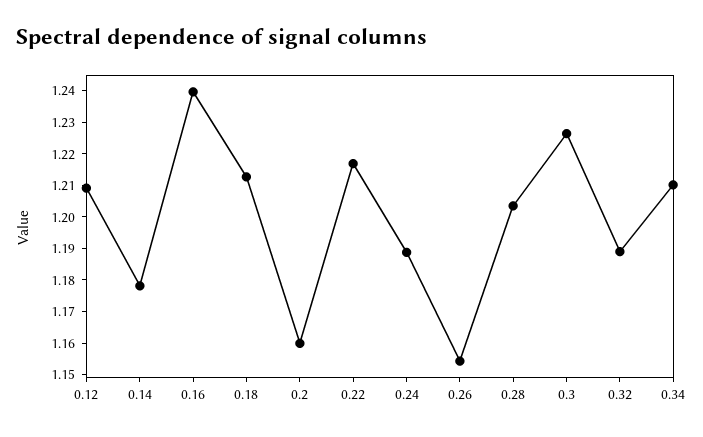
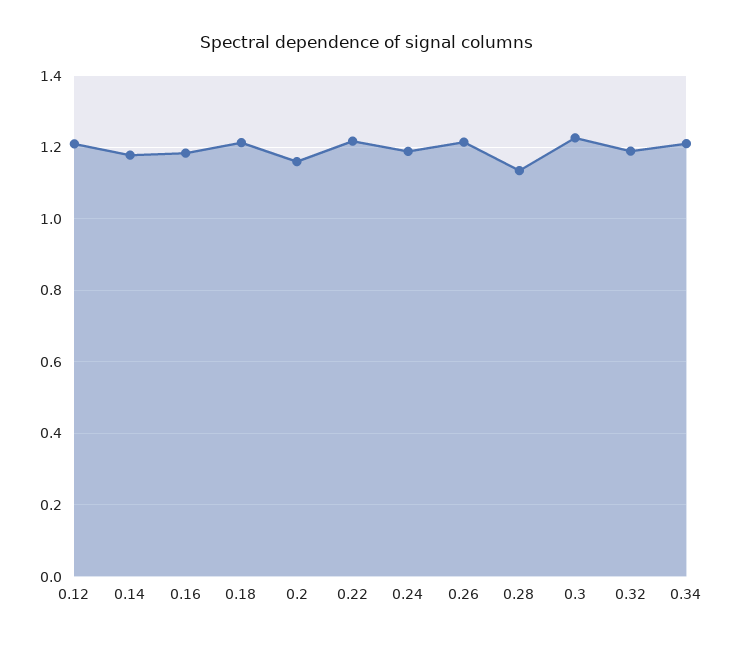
0.16: 1.24 -> 1.18
0.26: 1.155 -> 1.22
0.28: 1.205 -> 1.14

